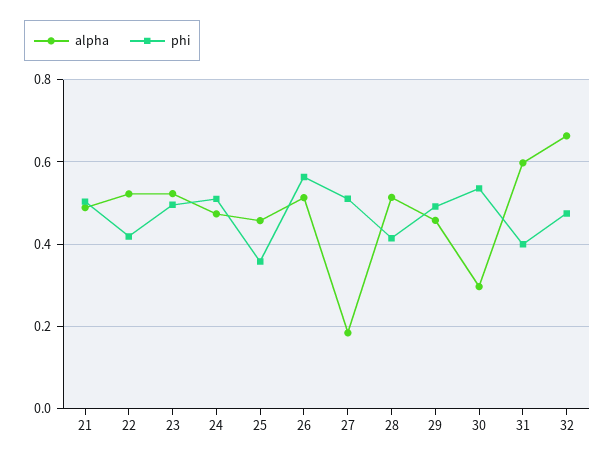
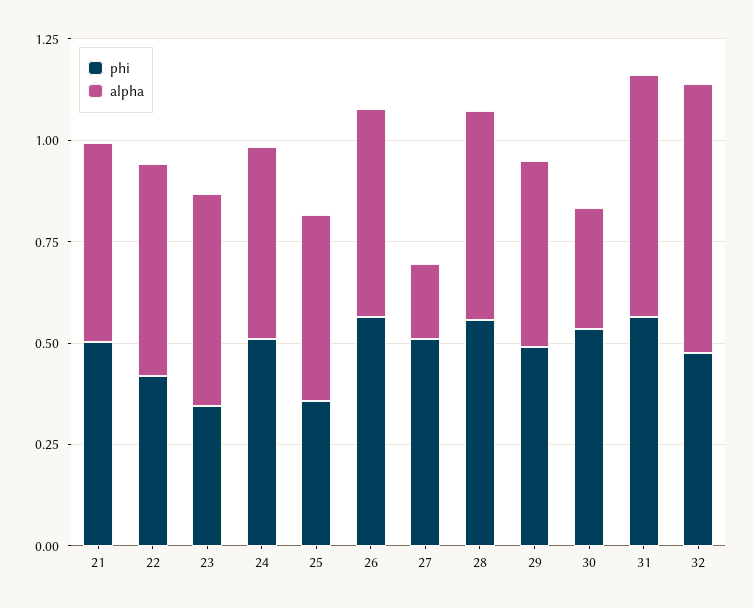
phi, 23: 0.5 -> 0.35
phi, 28: 0.42 -> 0.55
phi, 31: 0.4 -> 0.55

